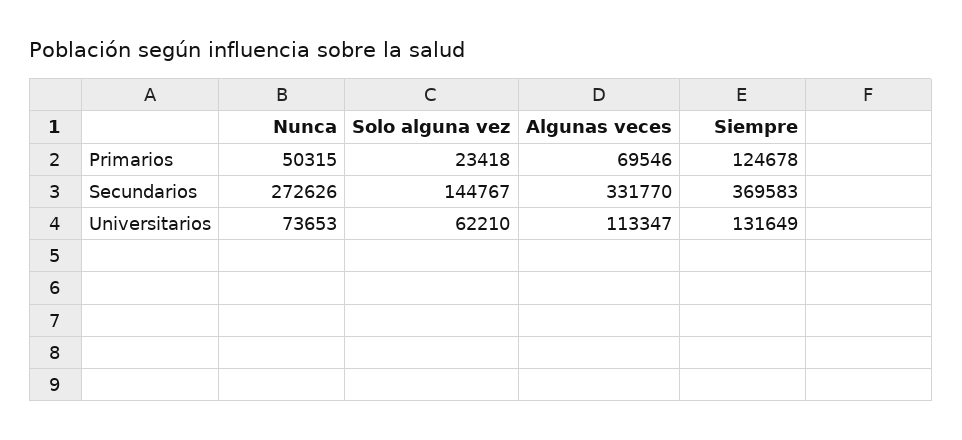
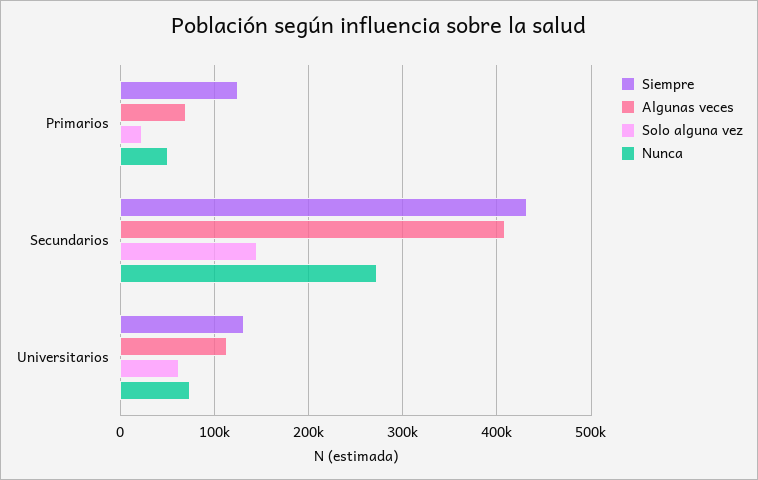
Algunas veces, Secundarios: 331770 -> 410000
Siempre, Secundarios: 369583 -> 430000

